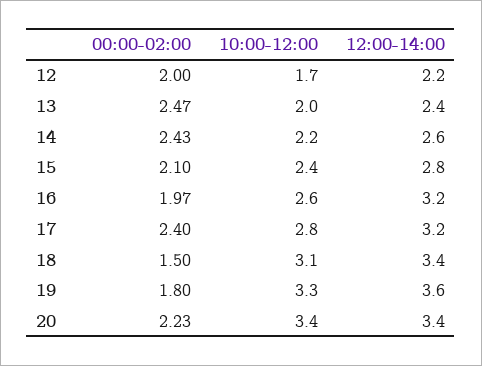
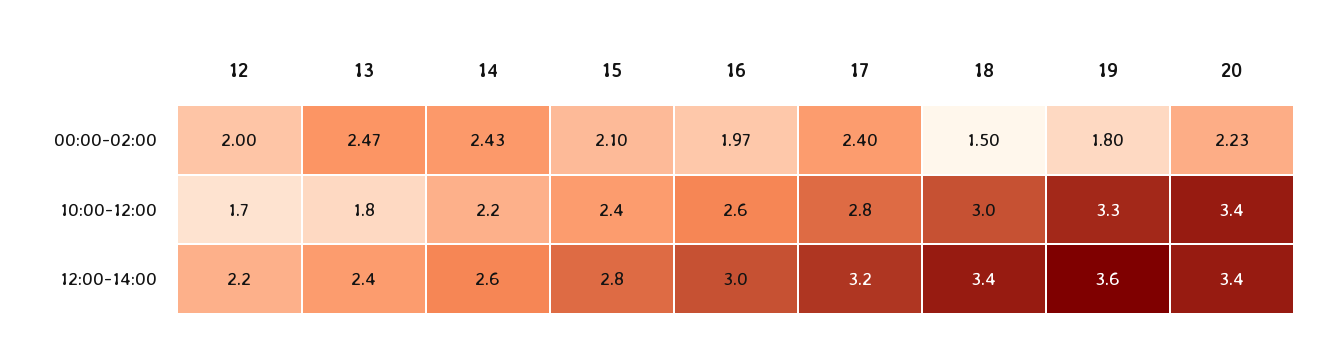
10:00-12:00, 13: 2 -> 1.8
12:00-14:00, 16: 3.2 -> 3
10:00-12:00, 18: 3.1 -> 3

